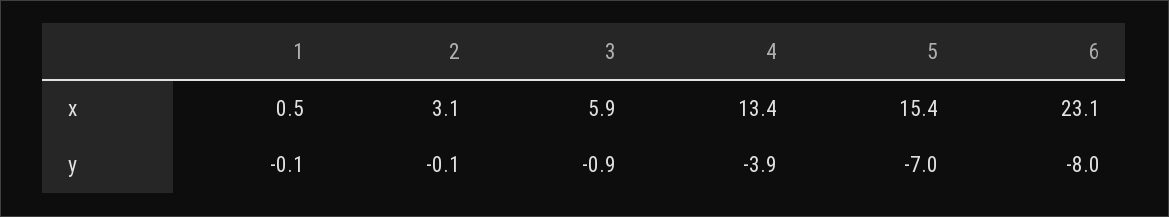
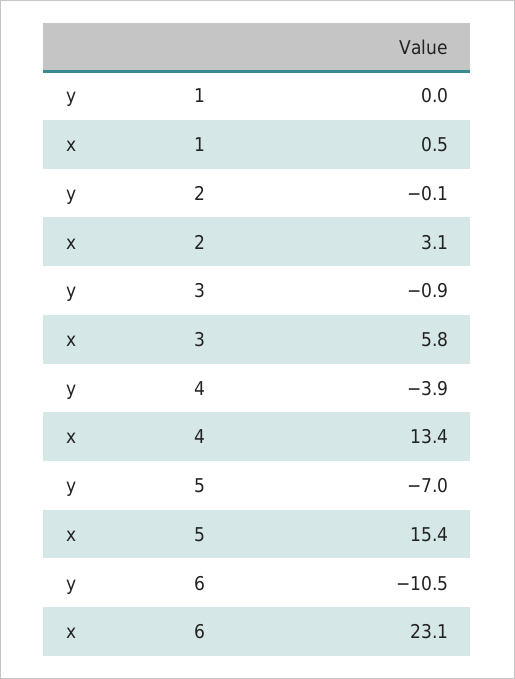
3, x: 5.9 -> 5.8
1, y: -0.1 -> 0
6, y: -8 -> -10.5

